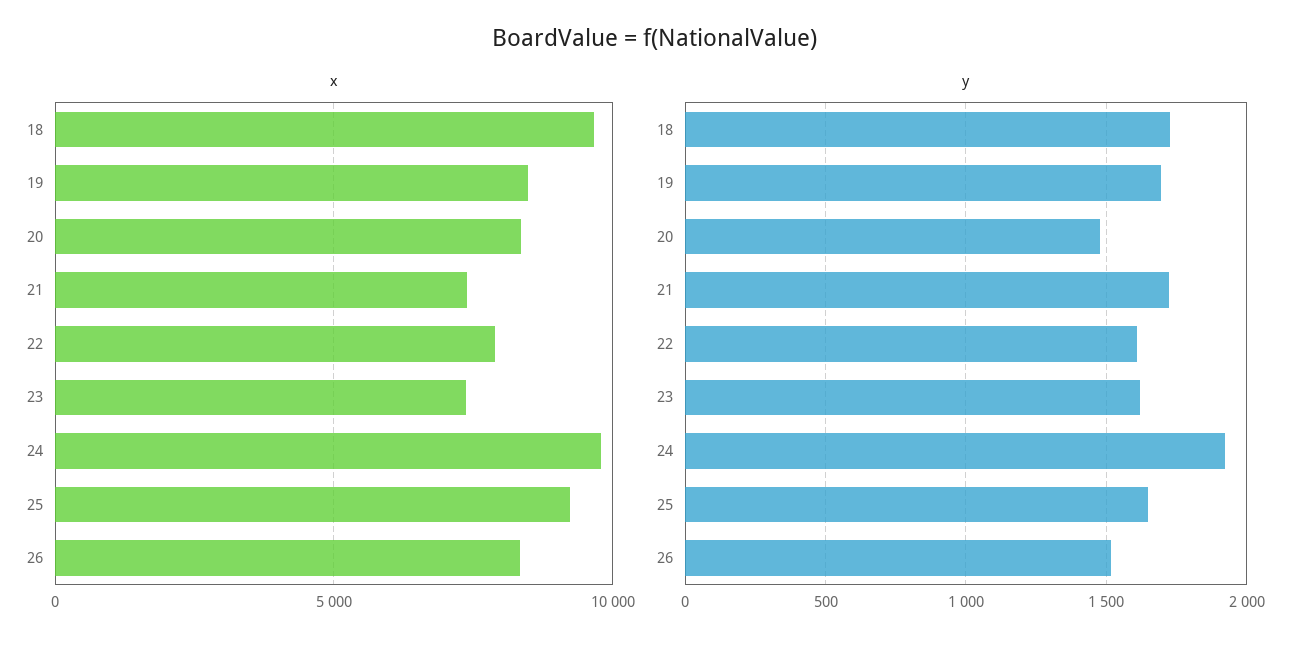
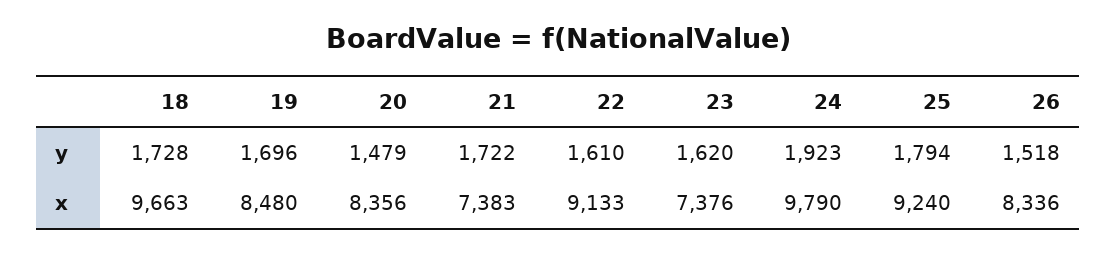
x, 22: 8000 -> 9133
y, 25: 1650 -> 1794

